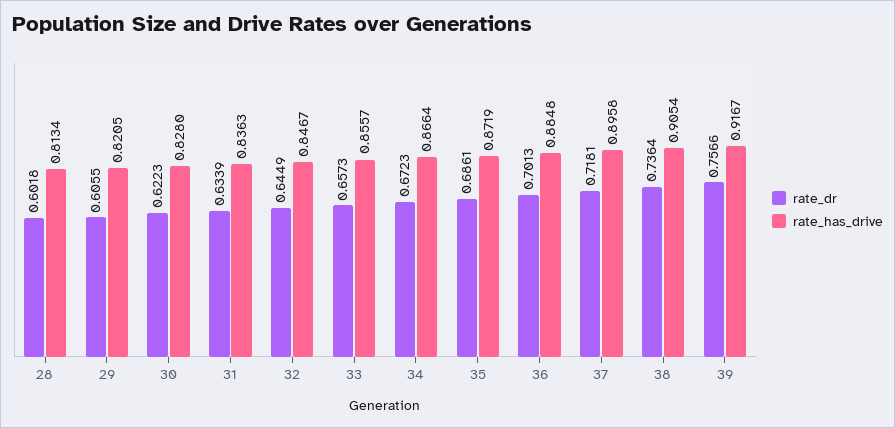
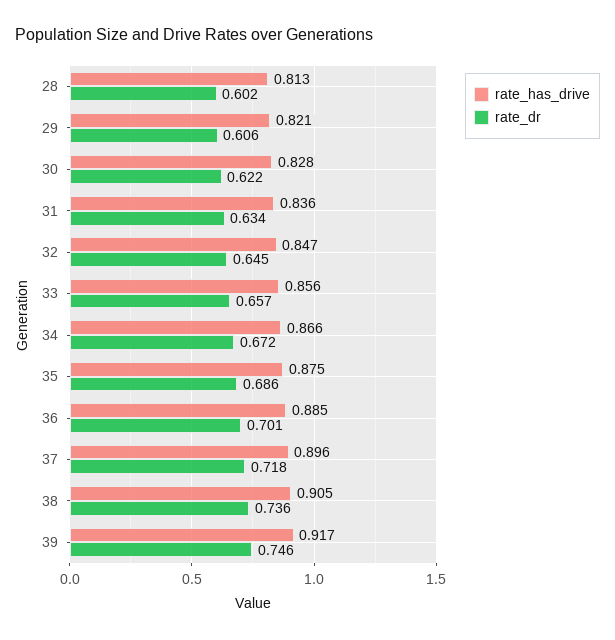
rate_has_drive, 35: 0.8719 -> 0.875
rate_dr, 39: 0.7566 -> 0.746

